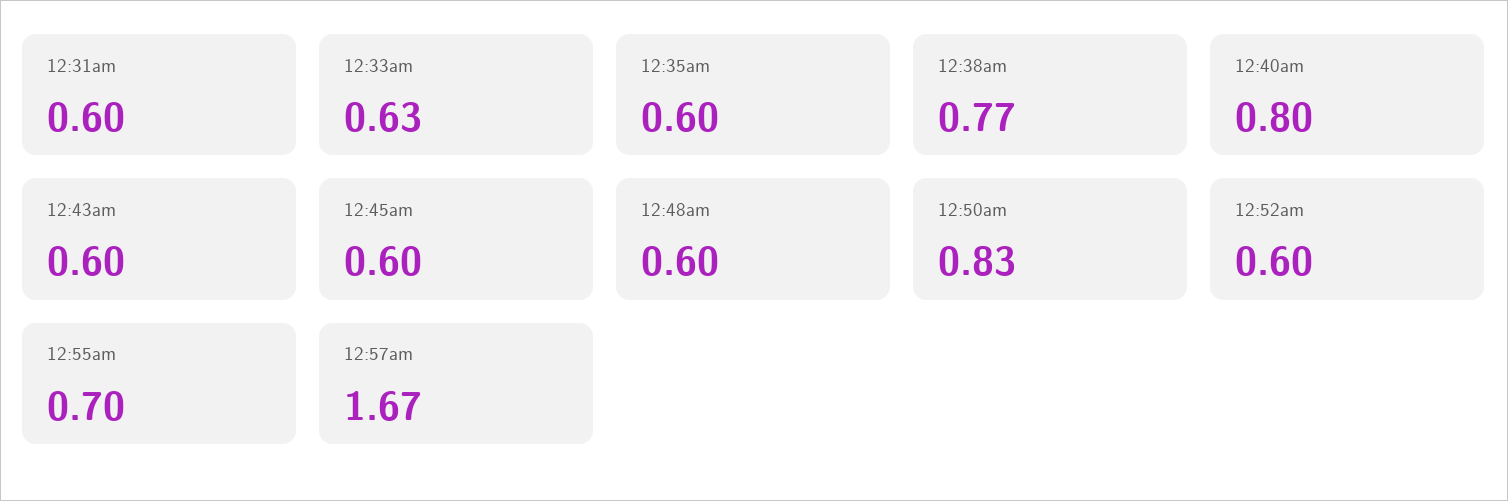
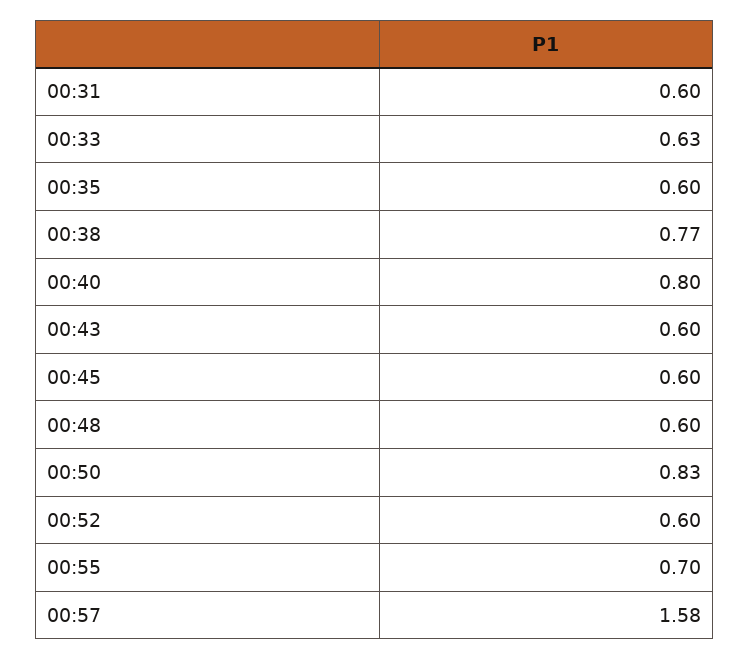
12:57am: 1.67 -> 1.58

